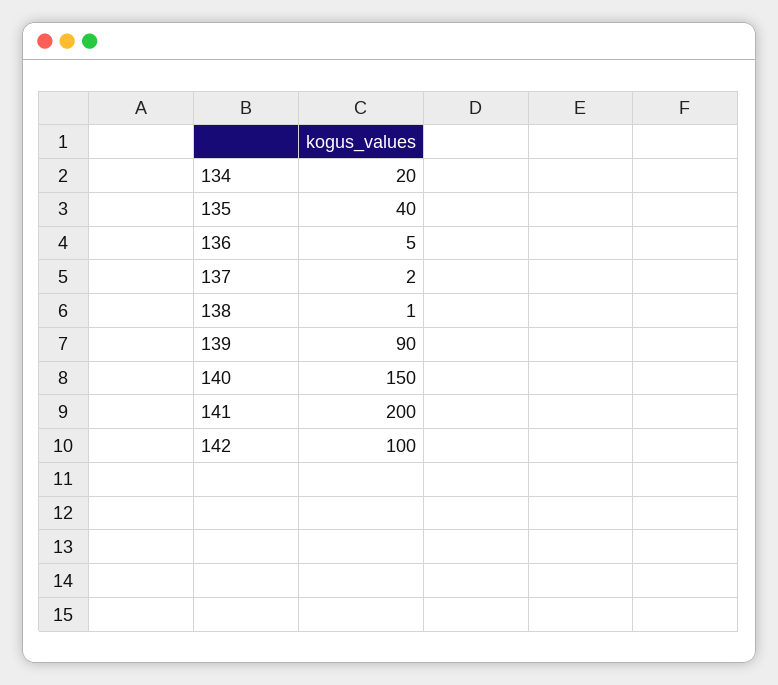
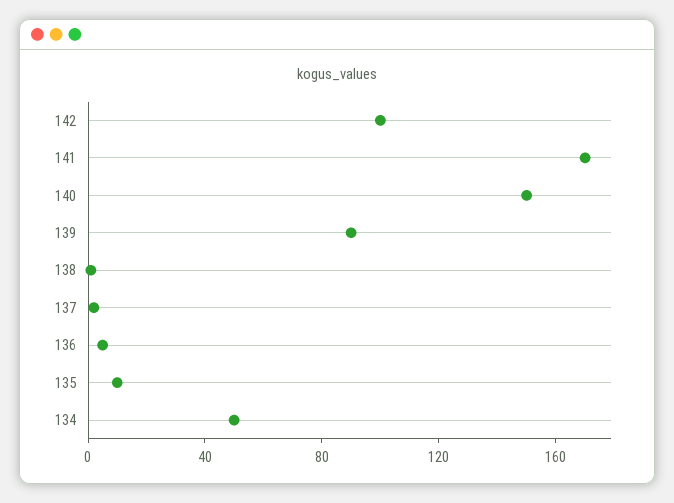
134: 20 -> 50
135: 40 -> 10
141: 200 -> 170

